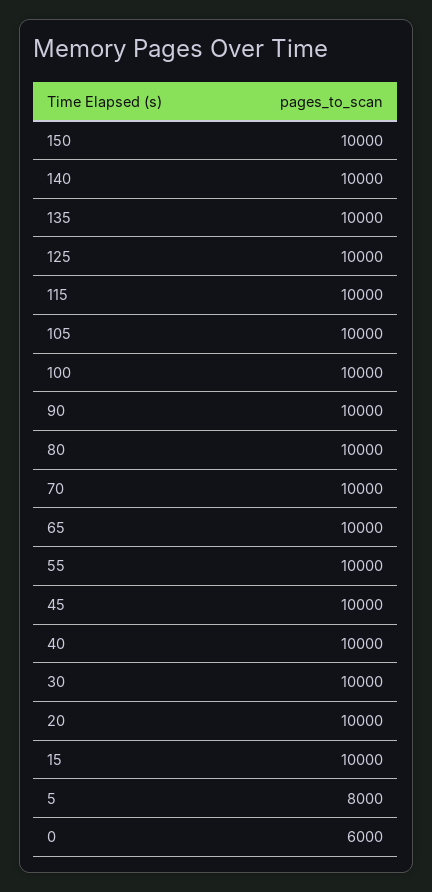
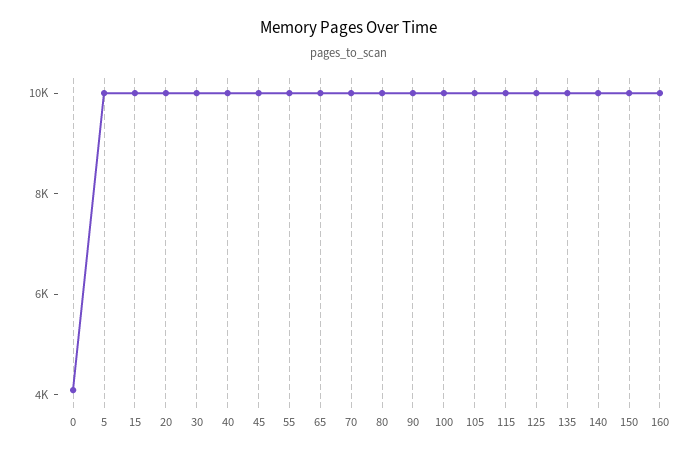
5: 8000 -> 10000
0: 6000 -> 4000
160: none -> 10000

